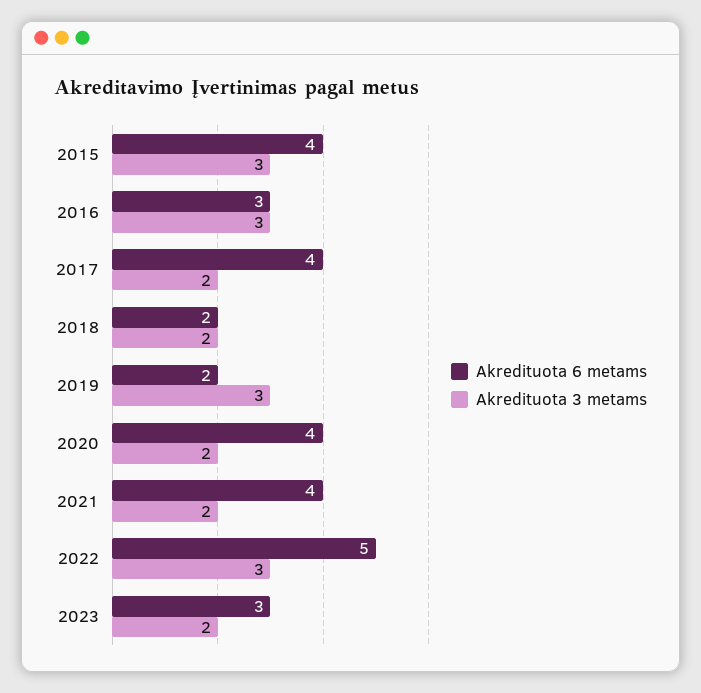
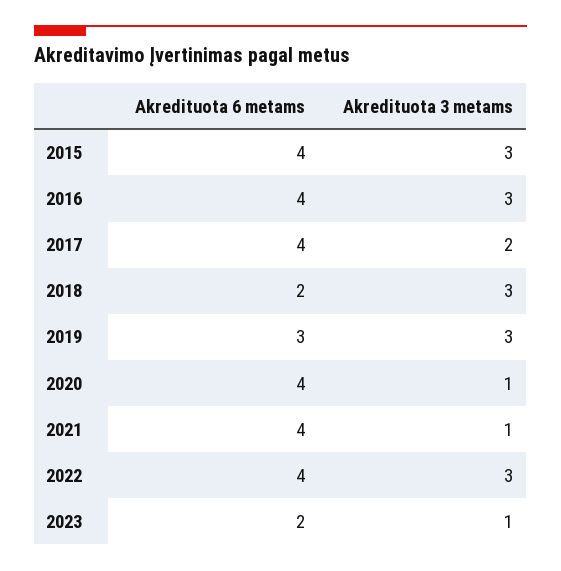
Akredituota 6 metams, 2016: 3 -> 4
Akredituota 3 metams, 2018: 2 -> 3
Akredituota 6 metams, 2019: 2 -> 3
Akredituota 3 metams, 2020: 2 -> 1
Akredituota 3 metams, 2021: 2 -> 1
Akredituota 6 metams, 2022: 5 -> 4
Akredituota 6 metams, 2023: 3 -> 2
Akredituota 3 metams, 2023: 2 -> 1

